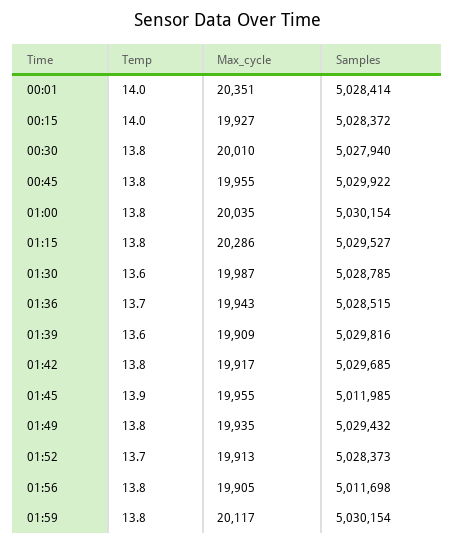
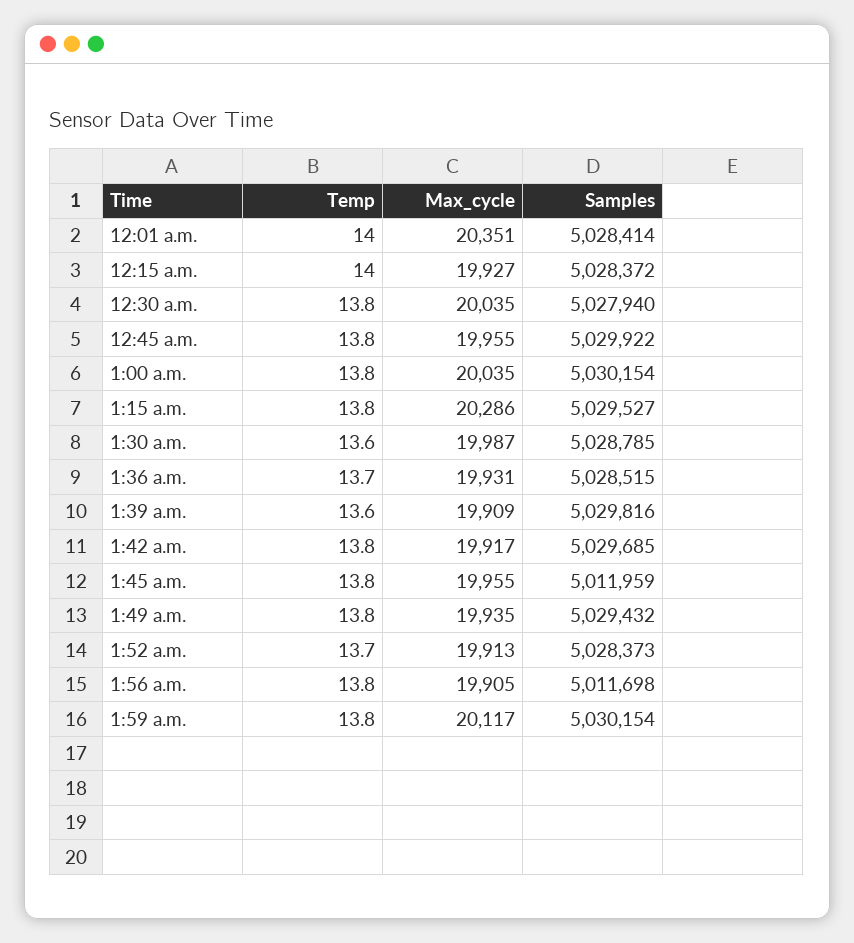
Max_cycle, 00:30: 20010 -> 20035
Max_cycle, 01:36: 19943 -> 19931
Temp, 01:45: 13.9 -> 13.8
Samples, 01:45: 5011985 -> 5011959

